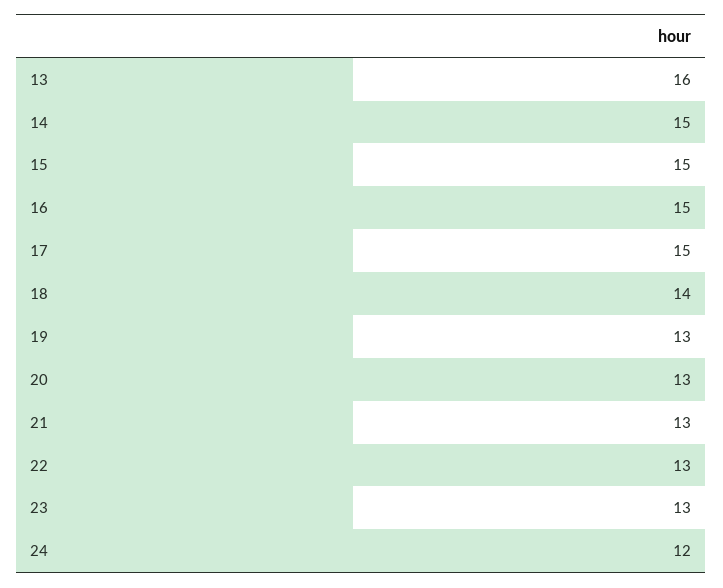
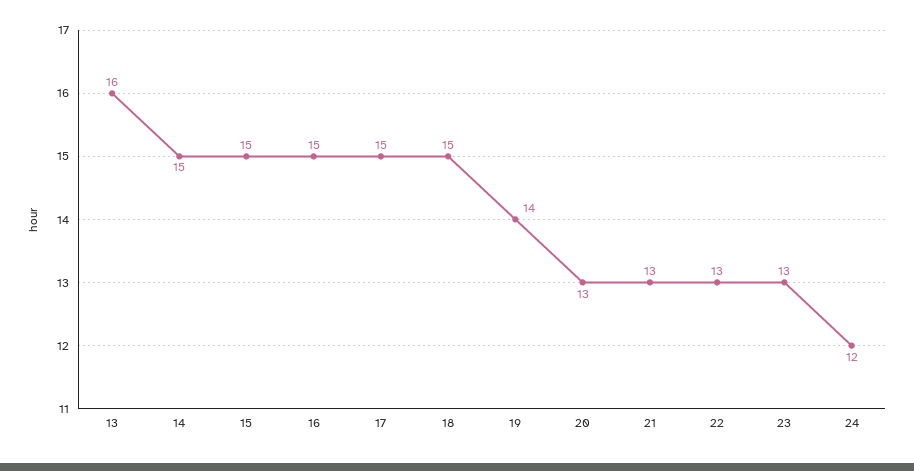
18: 14 -> 15
19: 13 -> 14

